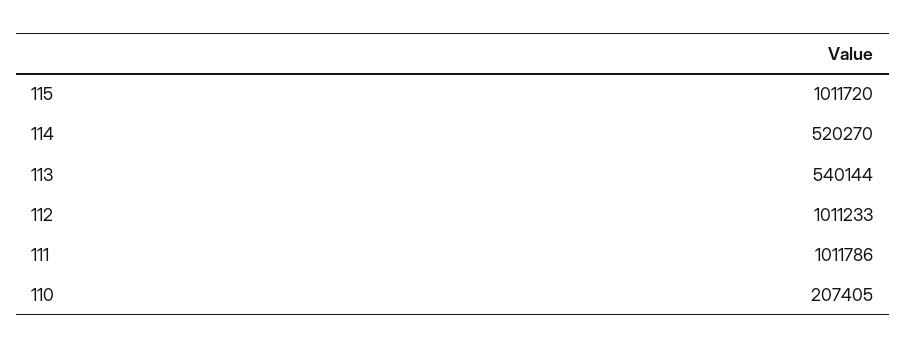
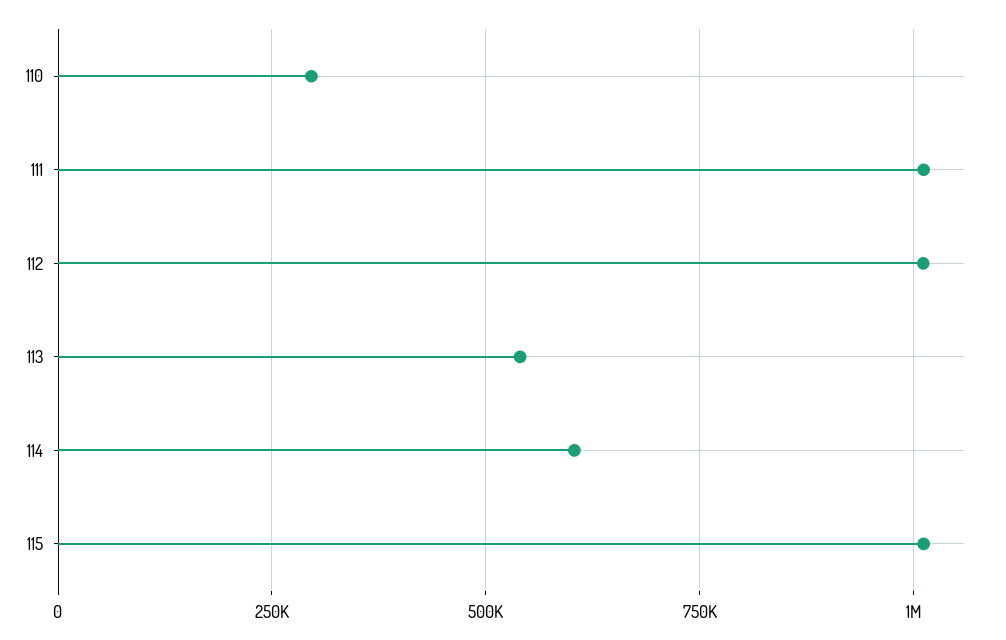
114: 520270 -> 600000
110: 207405 -> 300000

